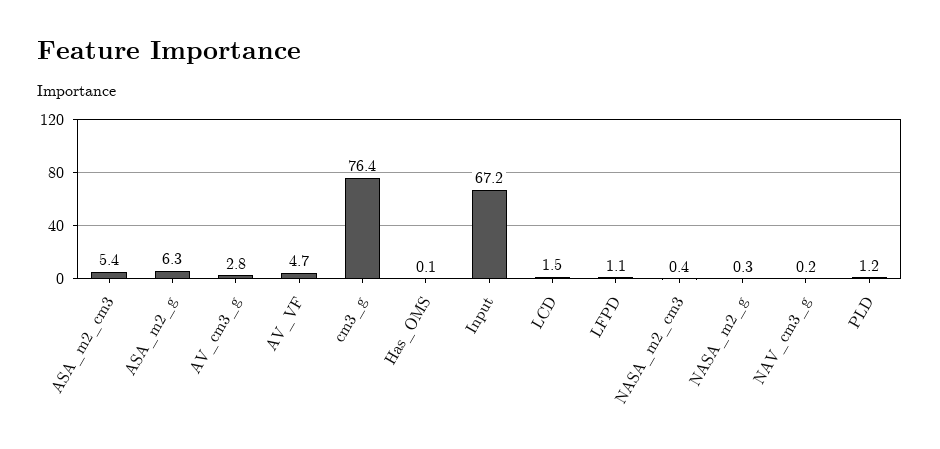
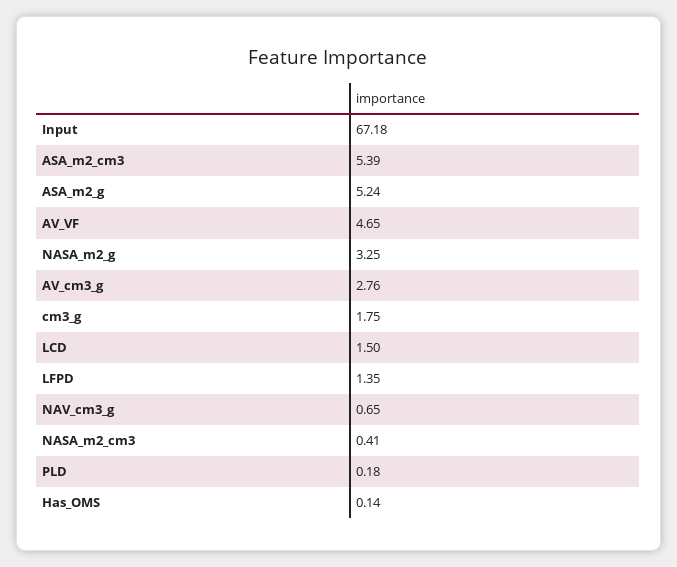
ASA_m2_g: 6.3 -> 5.24
cm3_g: 76.4 -> 1.75
LFPD: 1.1 -> 1.35
NASA_m2_g: 0.3 -> 3.25
NAV_cm3_g: 0.2 -> 0.65
PLD: 1.2 -> 0.18

